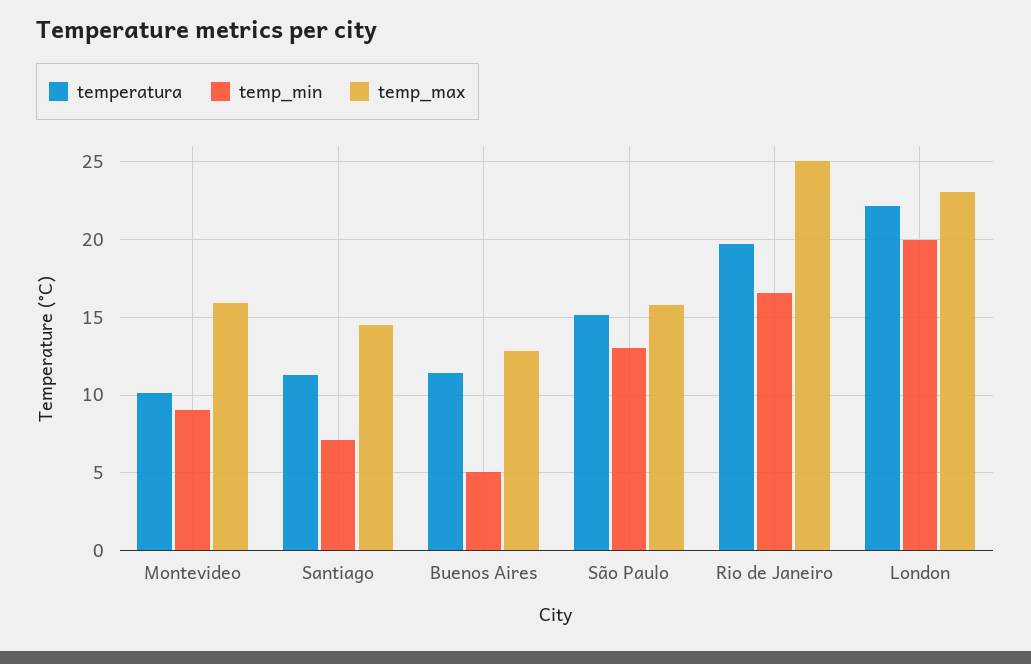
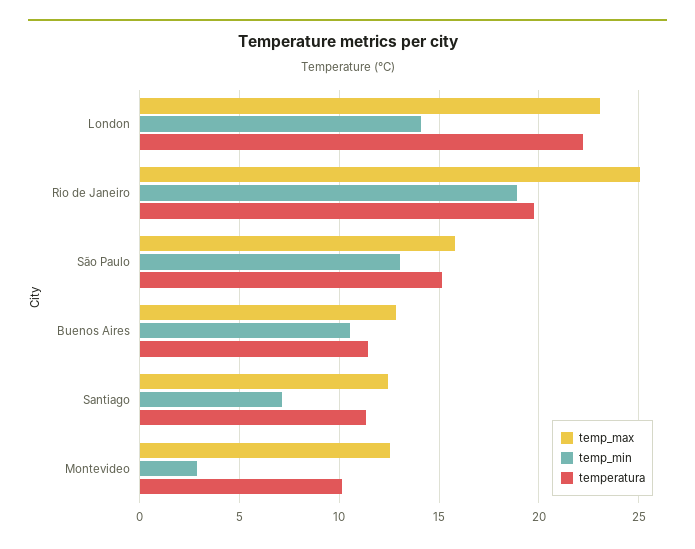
temp_min, Montevideo: 9 -> 3
temp_max, Montevideo: 16 -> 12.5
temp_max, Santiago: 14.5 -> 12.5
temp_min, Buenos Aires: 5 -> 10.5
temp_min, Rio de Janeiro: 16.5 -> 19
temp_min, London: 20 -> 14

